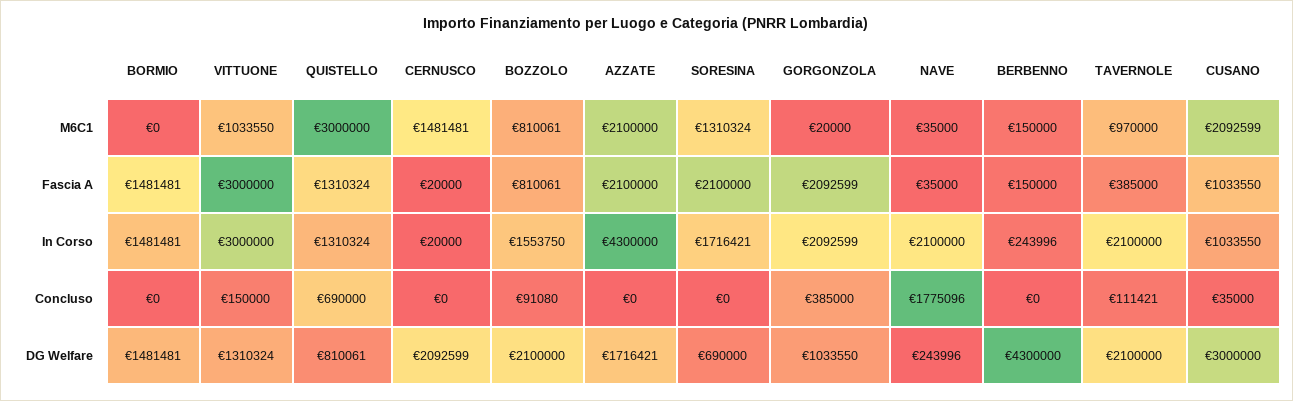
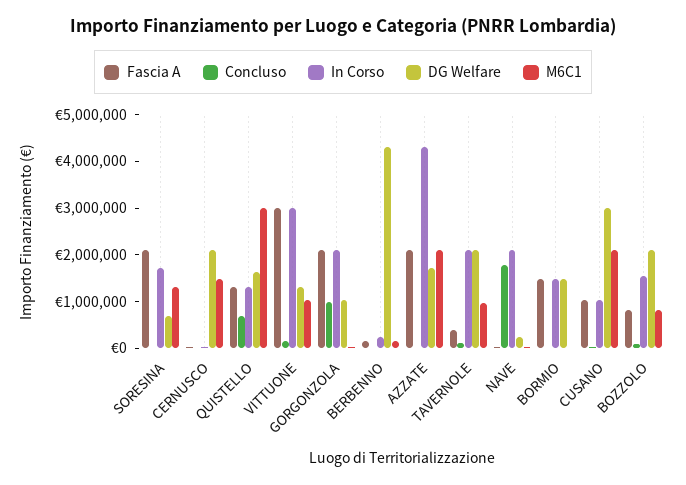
Concluso, GORGONZOLA: 385000 -> 1000000
DG Welfare, QUISTELLO: 810061 -> 1600000

